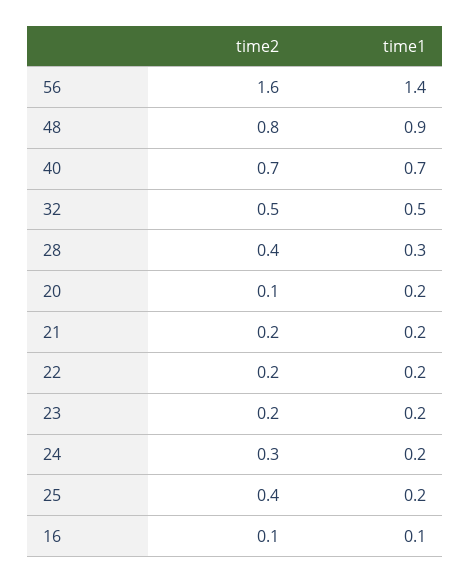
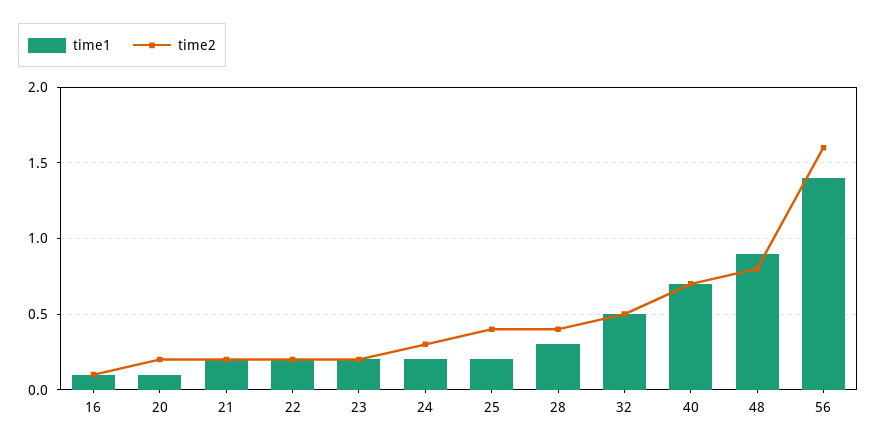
time2, 20: 0.1 -> 0.2
time1, 20: 0.2 -> 0.1

